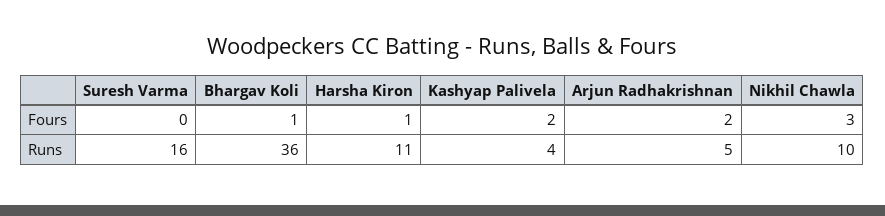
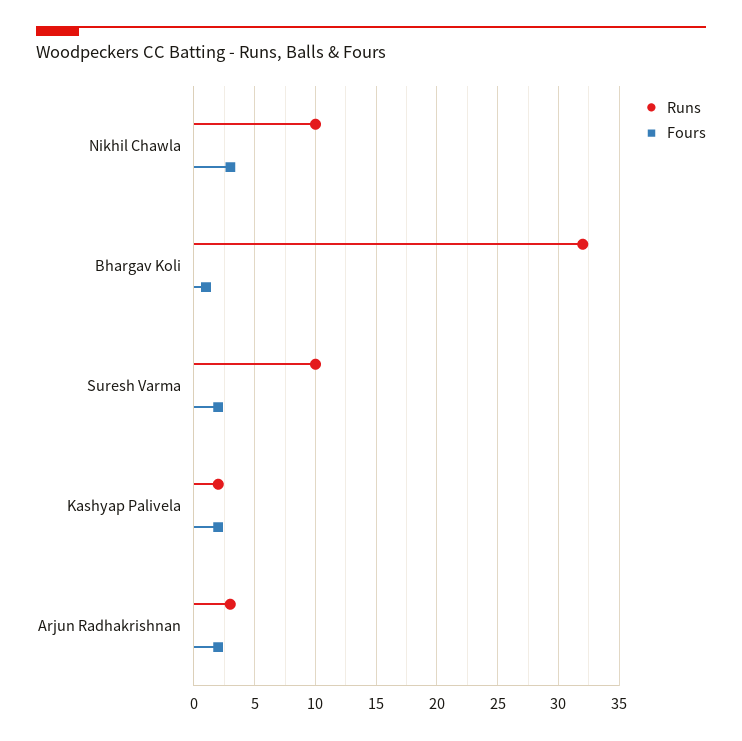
Fours, Suresh Varma: 0 -> 2
Fours, Harsha Kiron: 1 -> none
Runs, Suresh Varma: 16 -> 10
Runs, Bhargav Koli: 36 -> 32
Runs, Harsha Kiron: 11 -> none
Runs, Kashyap Palivela: 4 -> 2
Runs, Arjun Radhakrishnan: 5 -> 3

